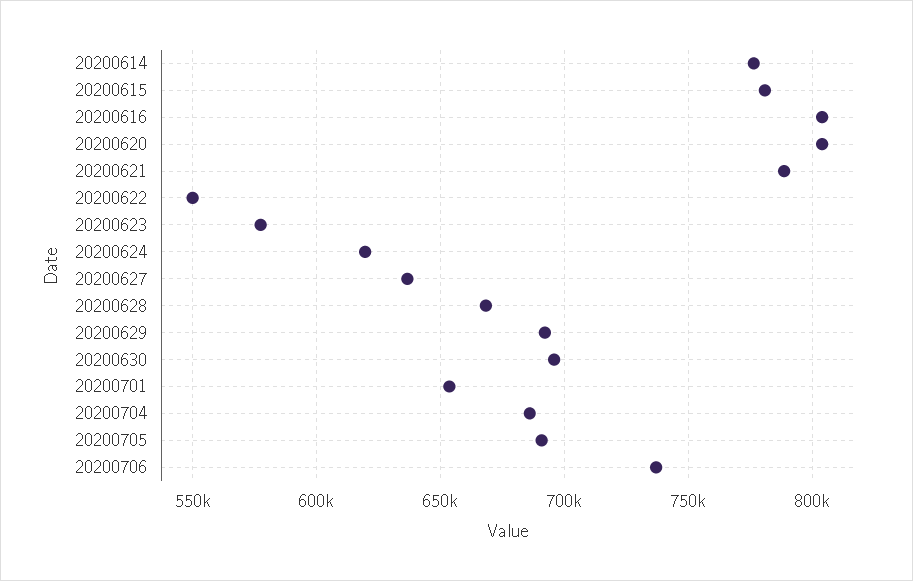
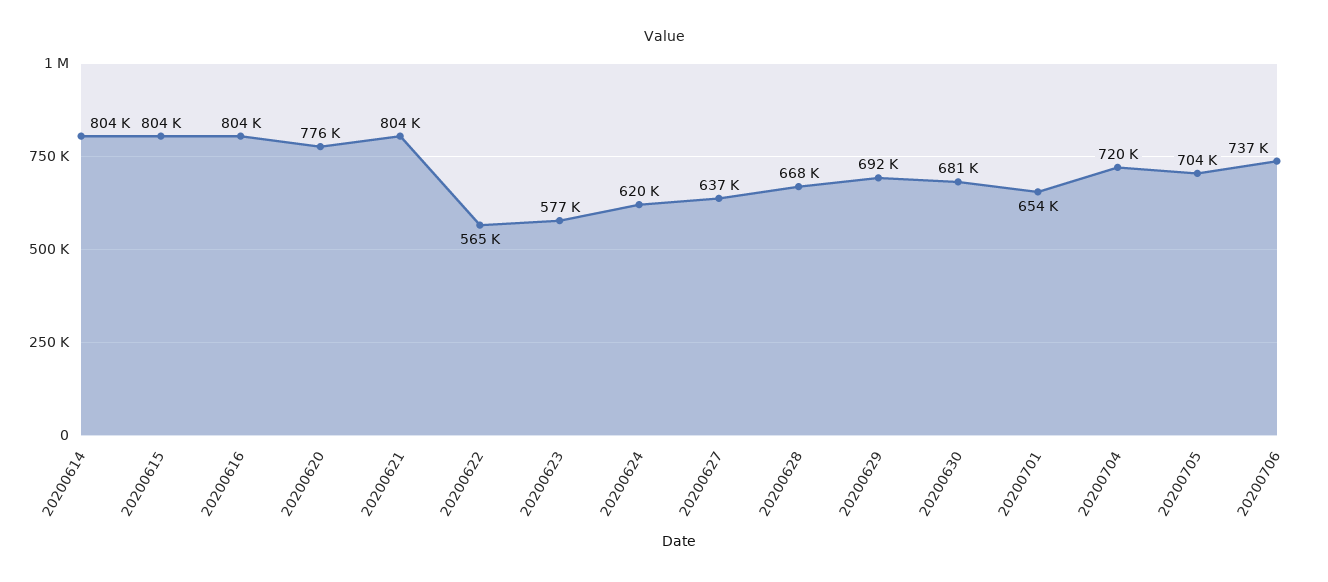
20200614: 775000 -> 804000
20200615: 780000 -> 804000
20200620: 805000 -> 776000
20200621: 790000 -> 804000
20200622: 550000 -> 565000
20200630: 695000 -> 681000
20200704: 685000 -> 720000
20200705: 690000 -> 704000

